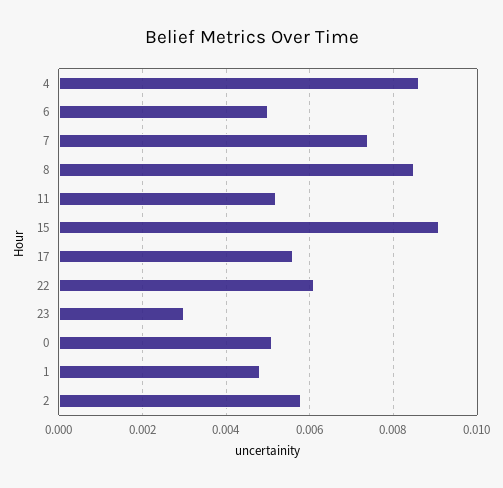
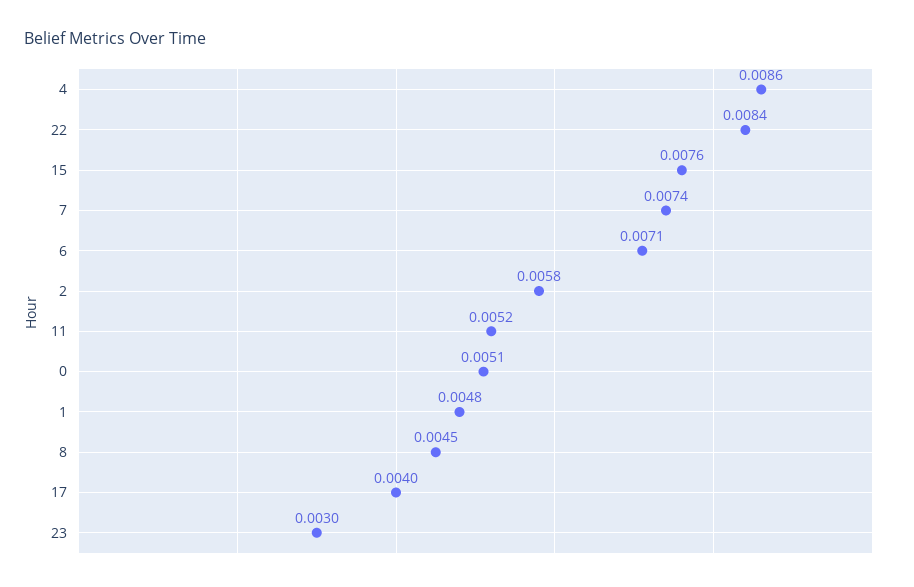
6: 0.005 -> 0.0071
8: 0.0085 -> 0.0045
15: 0.009 -> 0.0076
17: 0.0055 -> 0.004
22: 0.006 -> 0.0084

